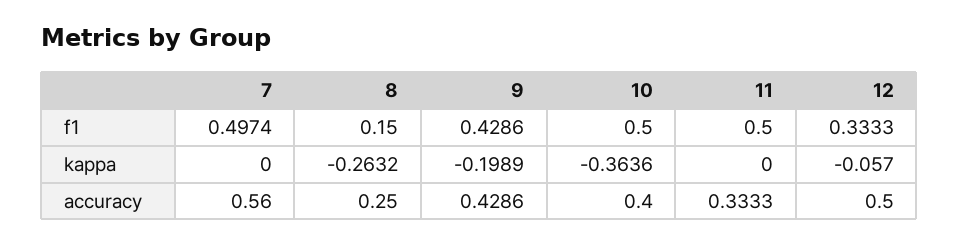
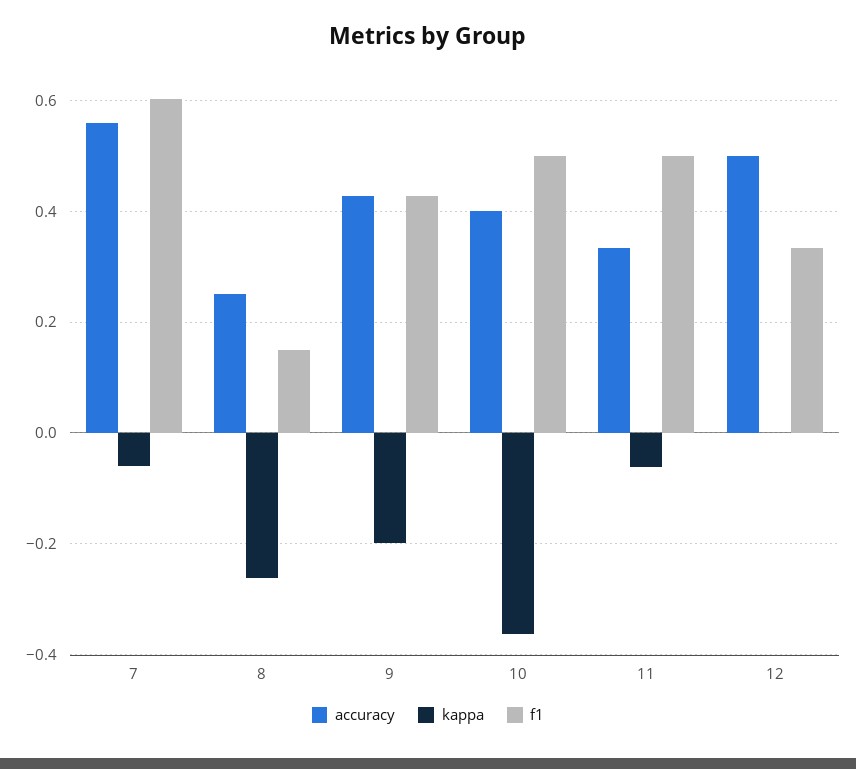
f1, 7: 0.4974 -> 0.6
kappa, 7: 0 -> -0.06
kappa, 11: 0 -> -0.06
kappa, 12: -0.057 -> 0

